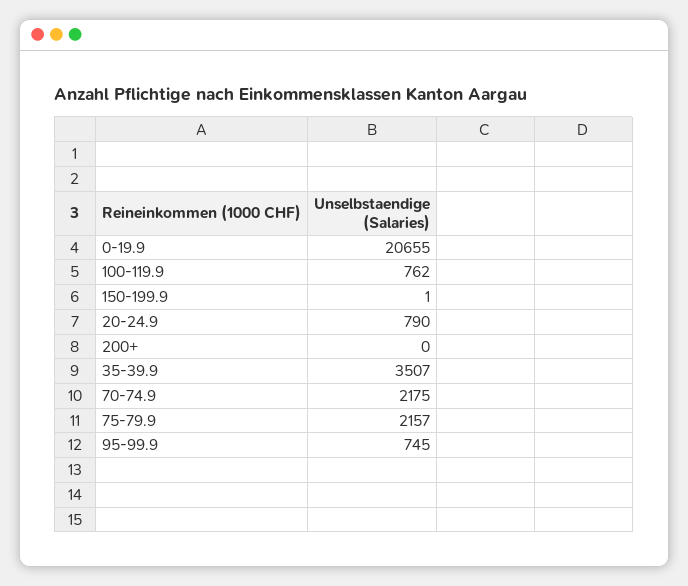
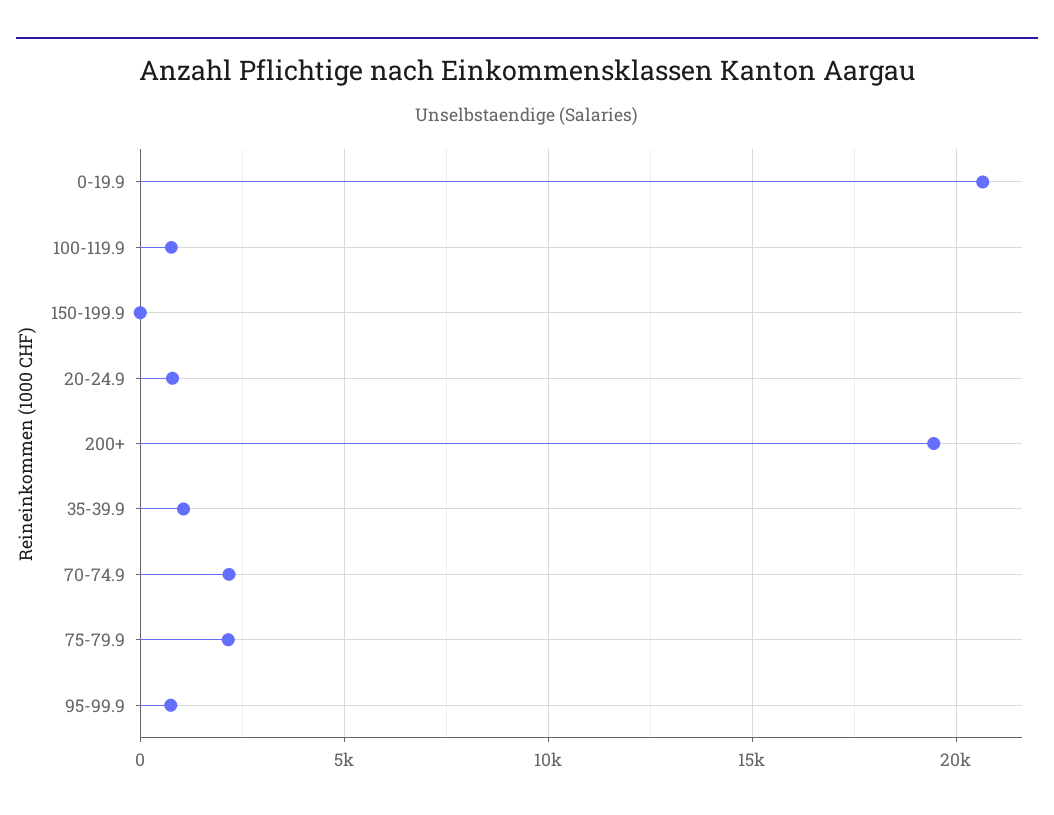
200+: 0 -> 19500
35-39.9: 3507 -> 1000

